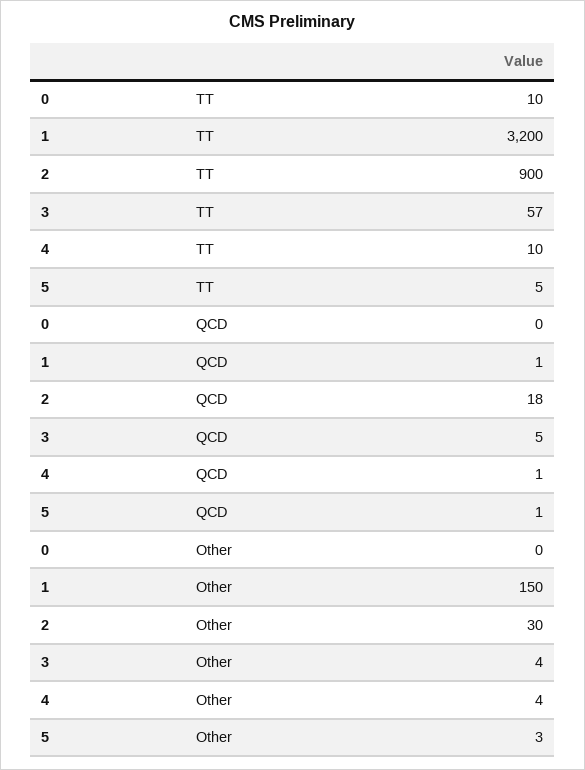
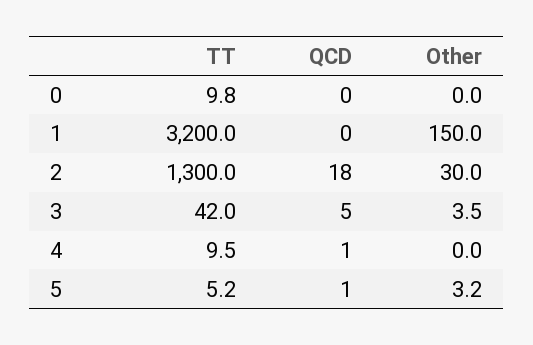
2, TT: 900 -> 1300
3, TT: 57 -> 42
1, QCD: 1 -> 0
4, Other: 4 -> 0

